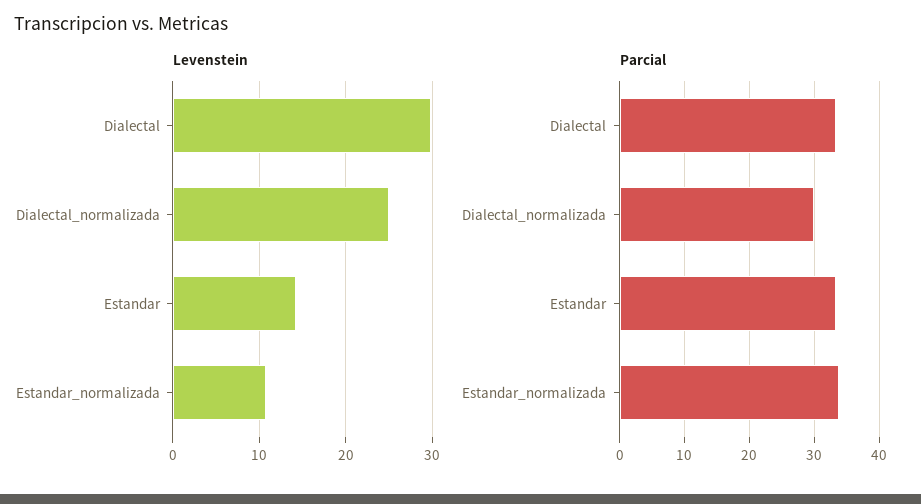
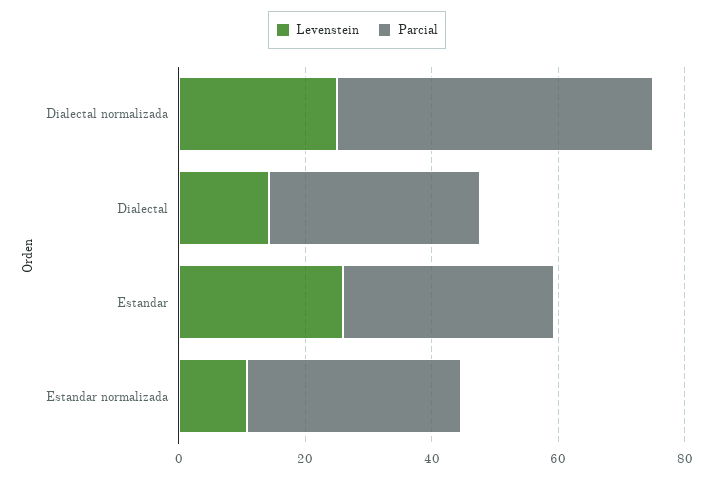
Levenstein, Dialectal: 30 -> 15
Levenstein, Estandar: 14 -> 25
Parcial, Dialectal_normalizada: 30 -> 50

